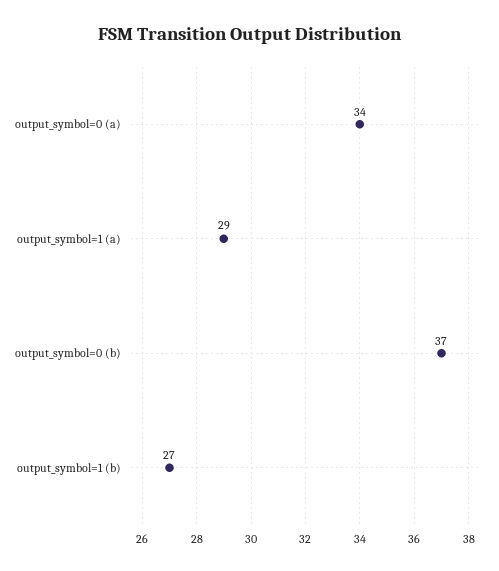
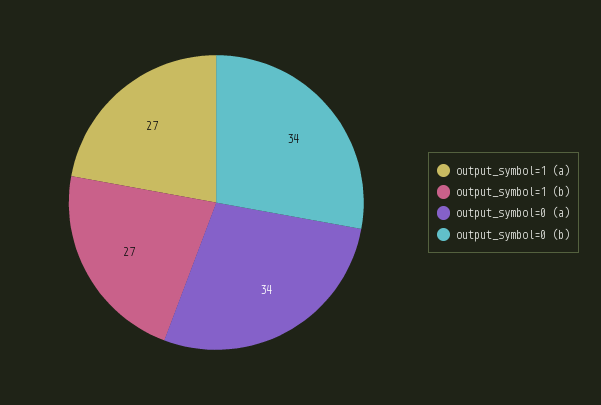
output_symbol=1 (a): 29 -> 27
output_symbol=0 (b): 37 -> 34

